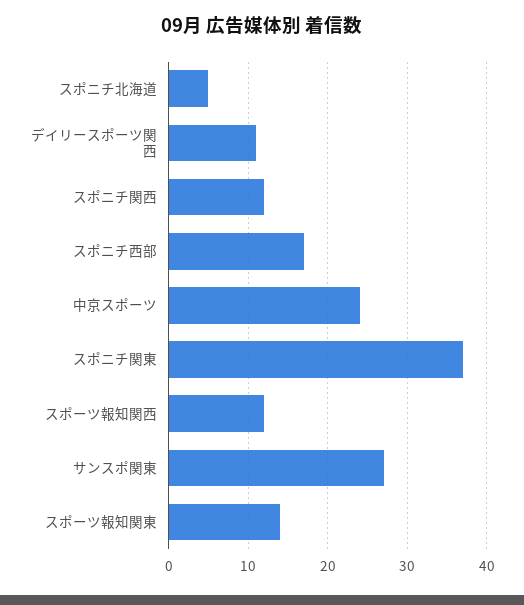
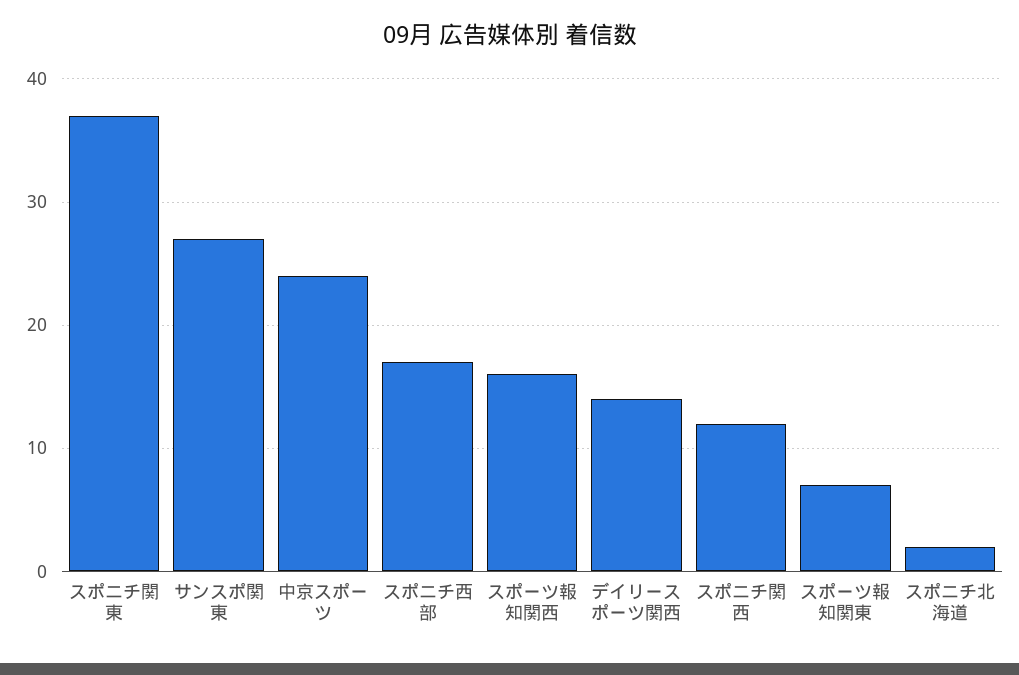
スポニチ北海道: 5 -> 2
デイリースポーツ関西: 11 -> 14
スポーツ報知関西: 12 -> 16
スポーツ報知関東: 14 -> 7

